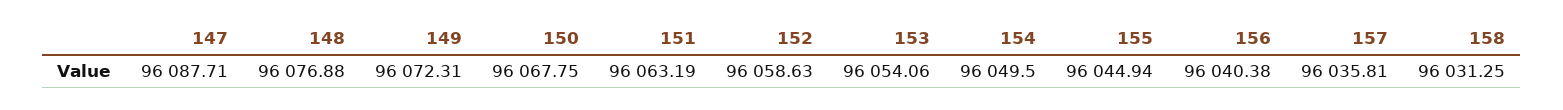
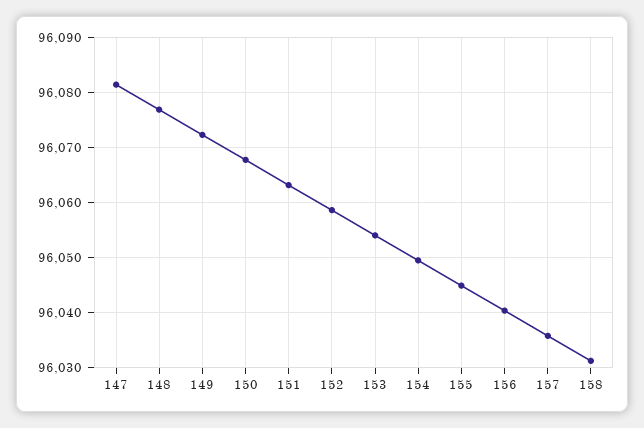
147: 96087.71 -> 96082

